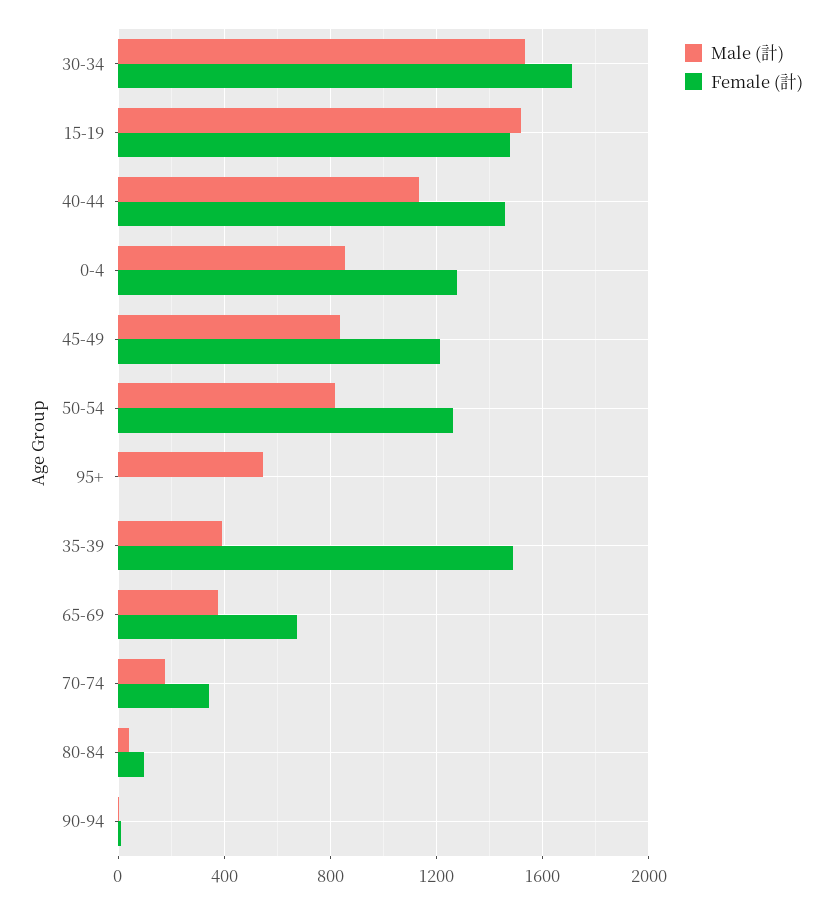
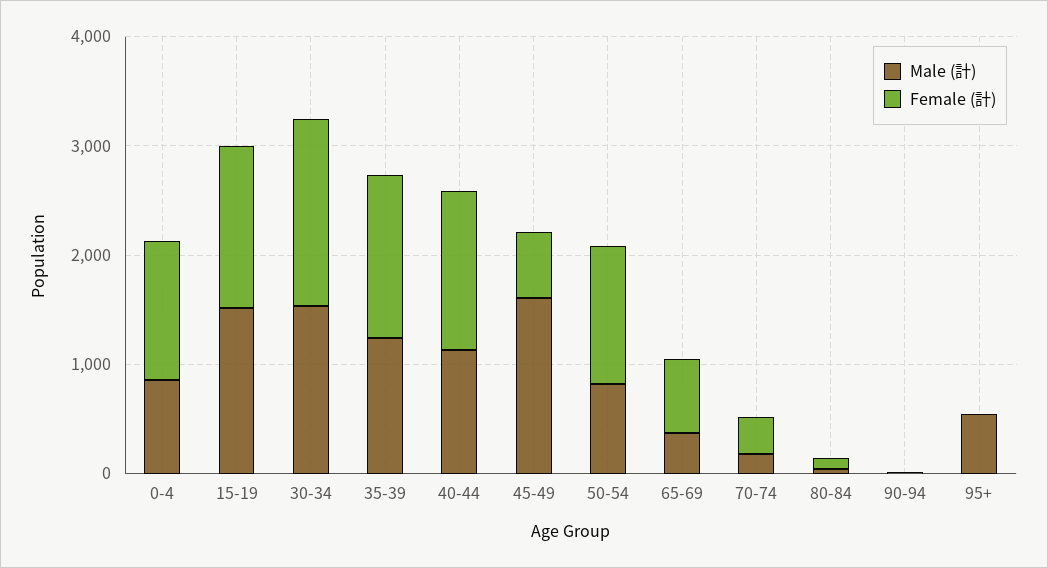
Male (計), 45-49: 850 -> 1600
Female (計), 45-49: 1200 -> 600
Male (計), 35-39: 400 -> 1200

